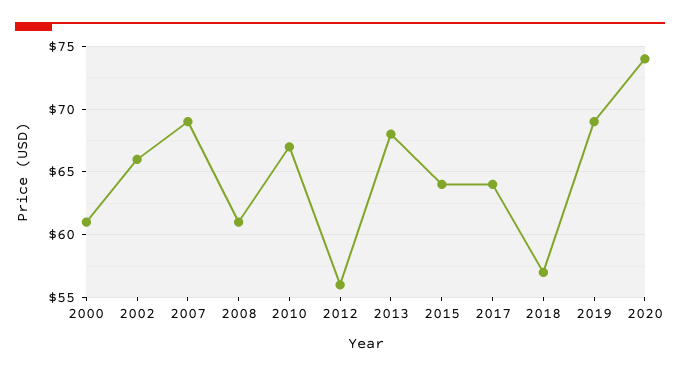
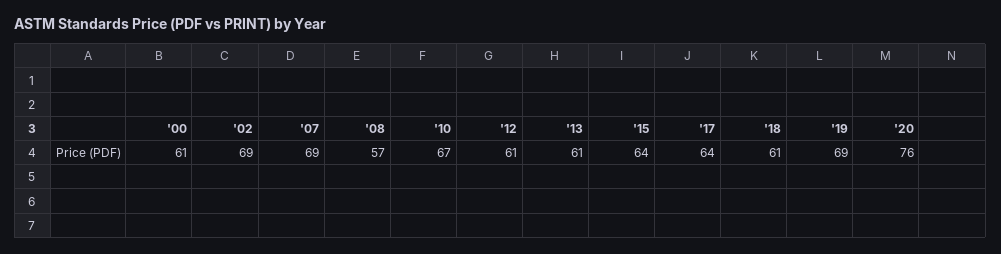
2002: 66 -> 69
2008: 61 -> 57
2012: 56 -> 61
2013: 68 -> 61
2018: 57 -> 61
2020: 74 -> 76

